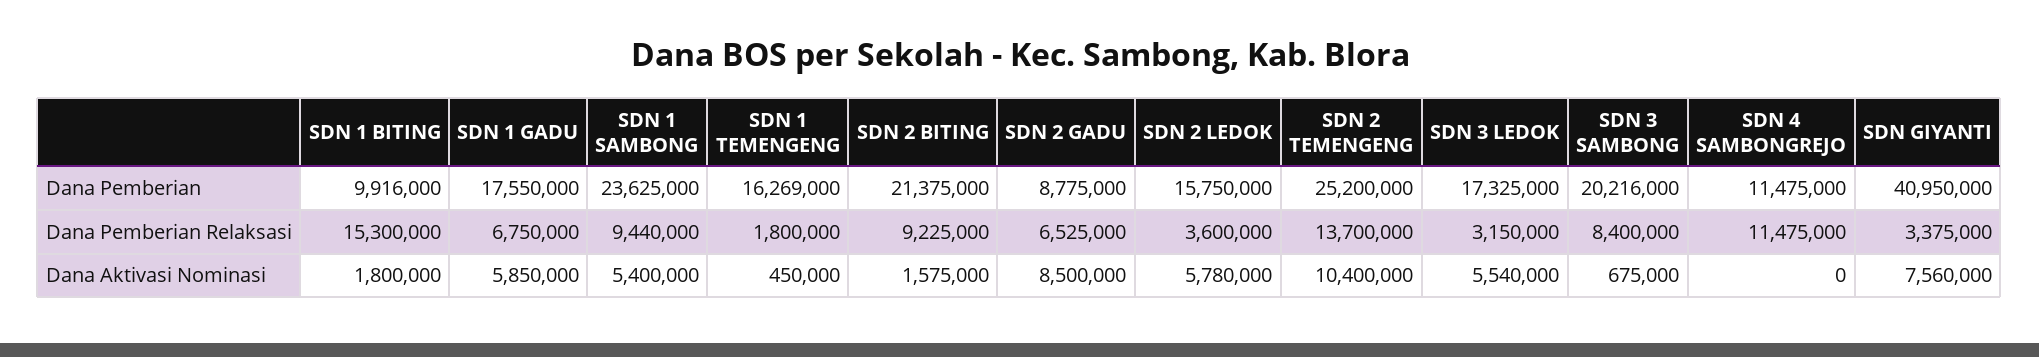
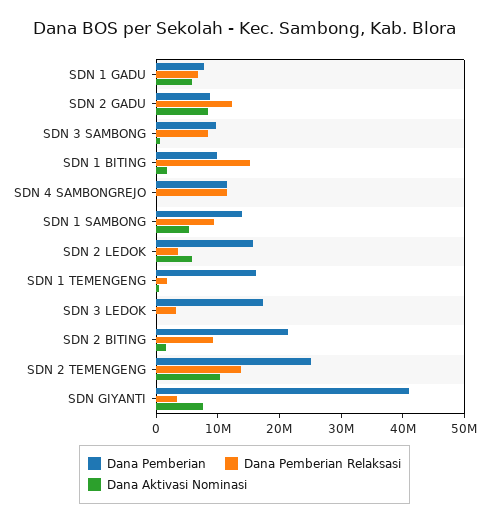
Dana Pemberian, SDN 1 GADU: 17550000 -> 8000000
Dana Pemberian, SDN 1 SAMBONG: 23625000 -> 14000000
Dana Pemberian, SDN 3 SAMBONG: 20216000 -> 10000000
Dana Pemberian Relaksasi, SDN 2 GADU: 6525000 -> 12000000
Dana Aktivasi Nominasi, SDN 3 LEDOK: 5540000 -> 0

